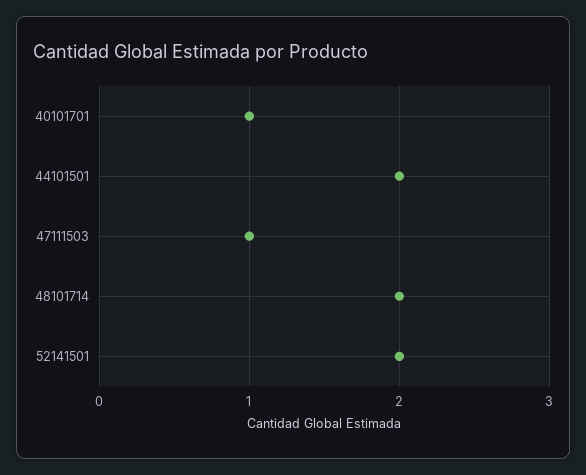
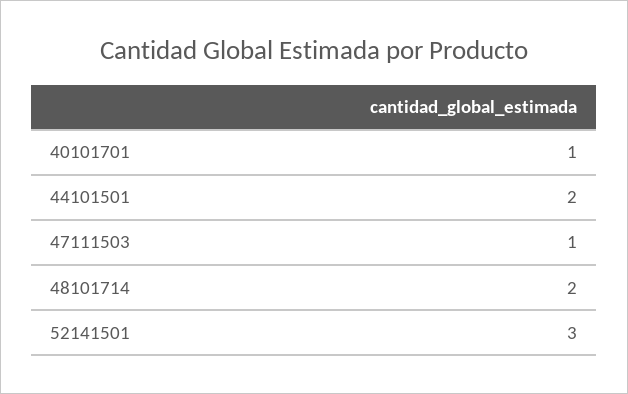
52141501: 2 -> 3

